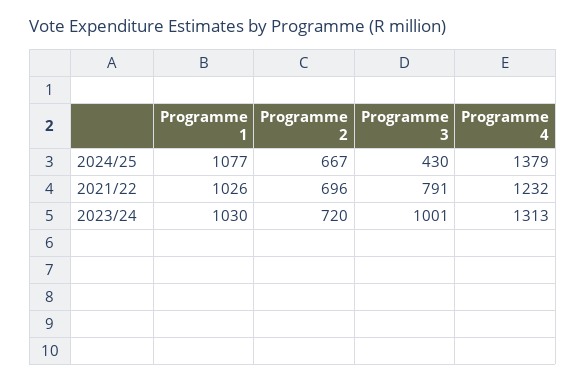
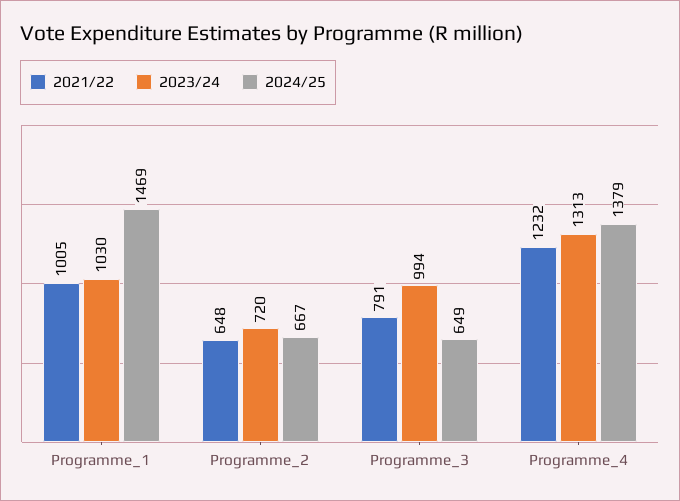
2024/25, Programme 1: 1077 -> 1469
2024/25, Programme 3: 430 -> 649
2021/22, Programme 1: 1026 -> 1005
2021/22, Programme 2: 696 -> 648
2023/24, Programme 3: 1001 -> 994

